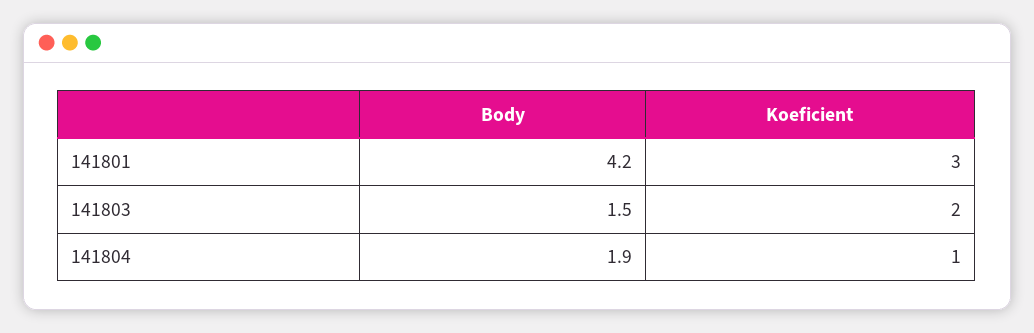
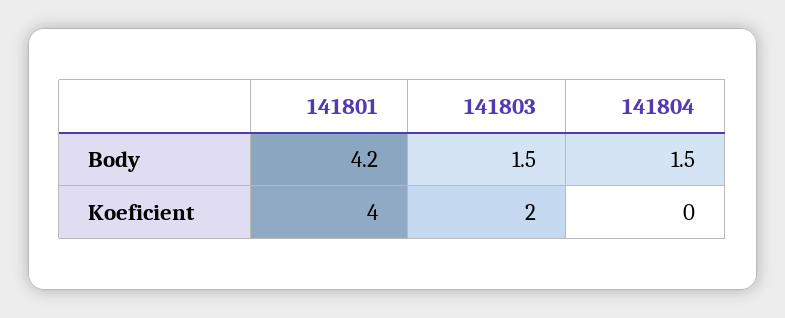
Koeficient, 141801: 3 -> 4
Body, 141804: 1.9 -> 1.5
Koeficient, 141804: 1 -> 0

